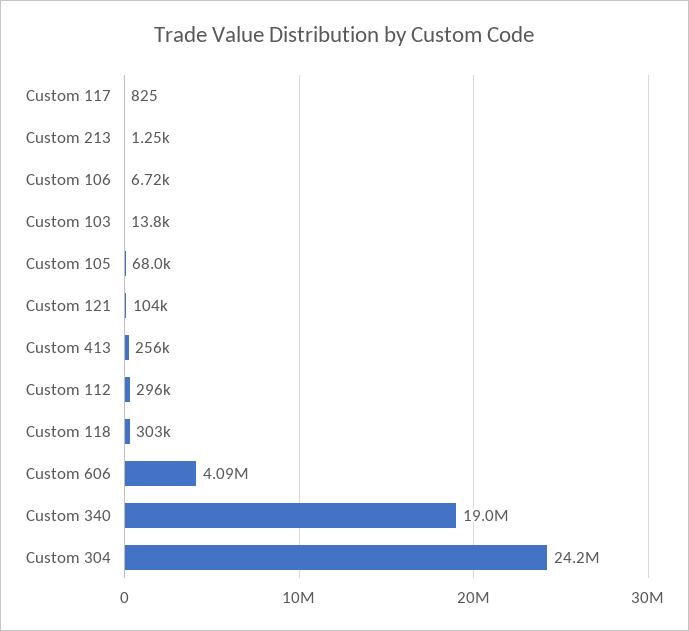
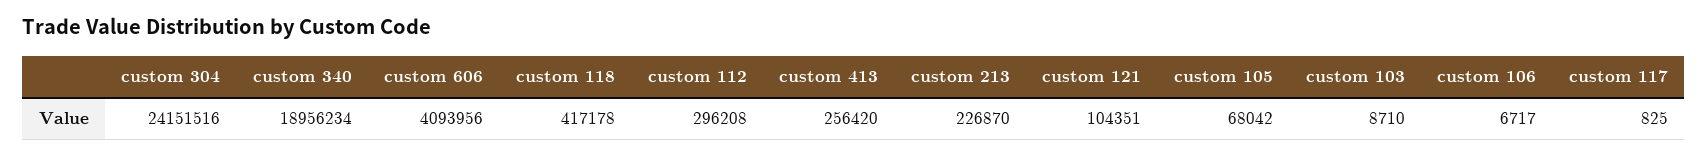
Custom 213: 1250 -> 226870
Custom 103: 13800 -> 8710
Custom 118: 303000 -> 417178

